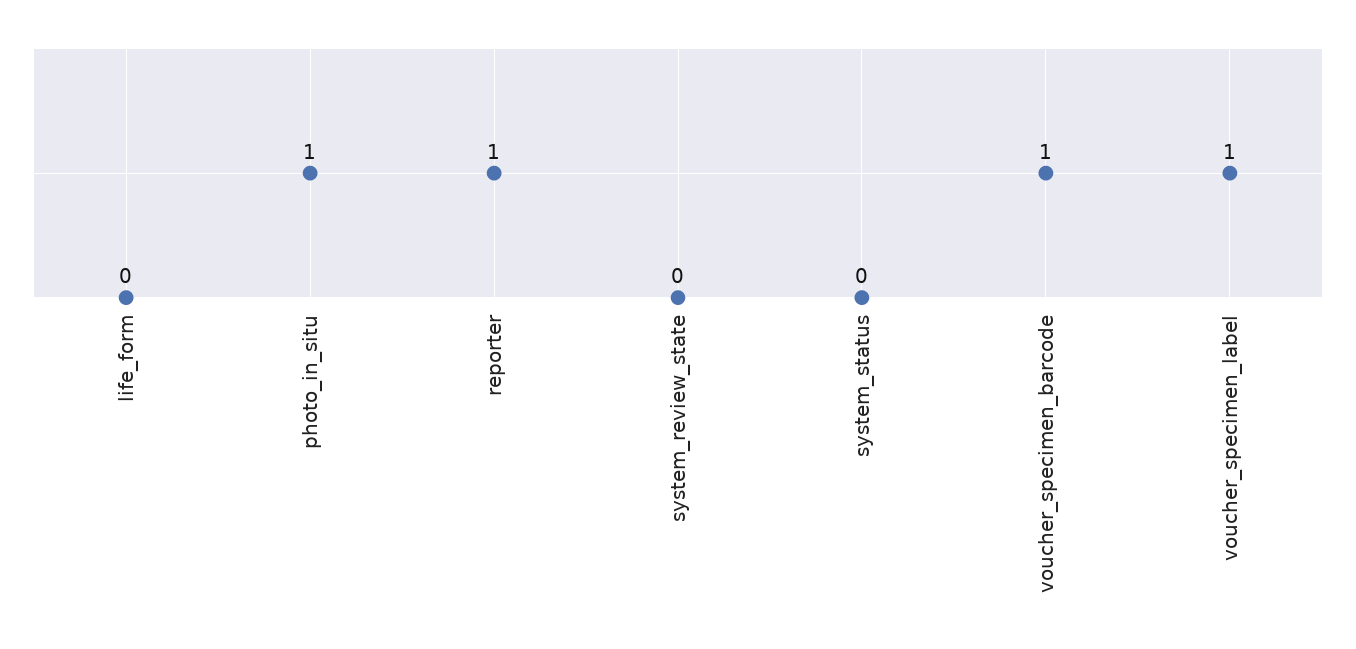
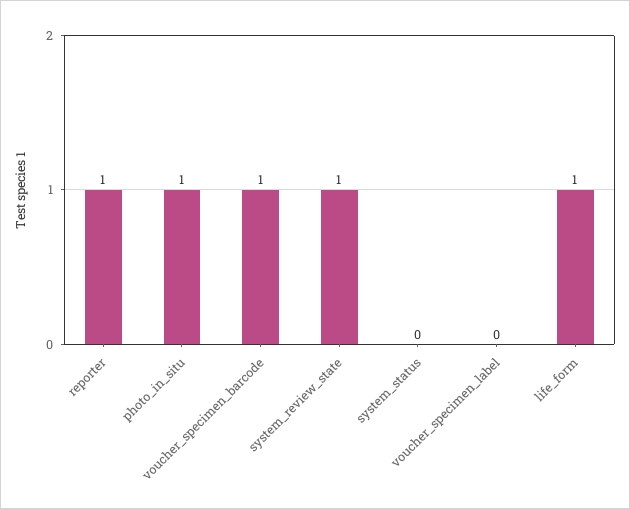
life_form: 0 -> 1
system_review_state: 0 -> 1
voucher_specimen_label: 1 -> 0

